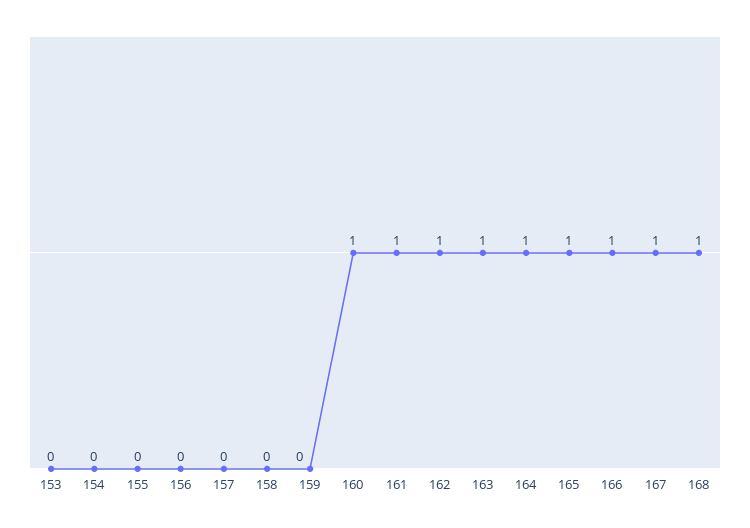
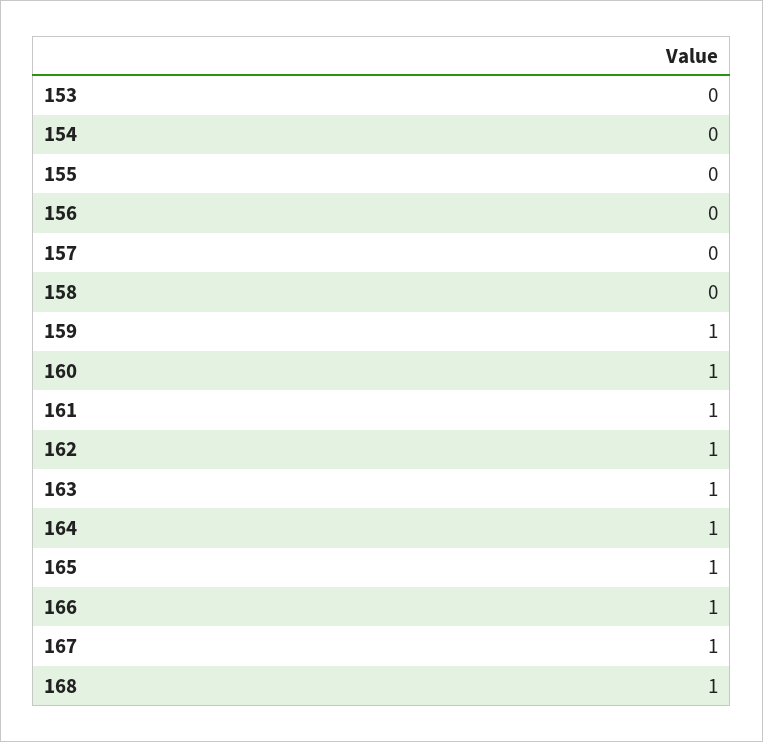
159: 0 -> 1

